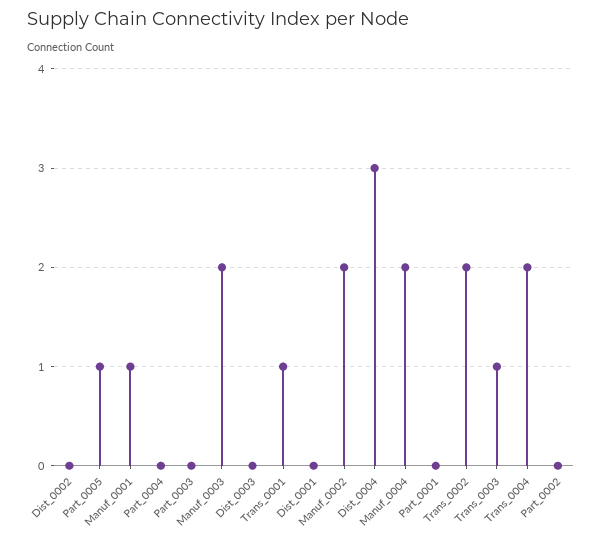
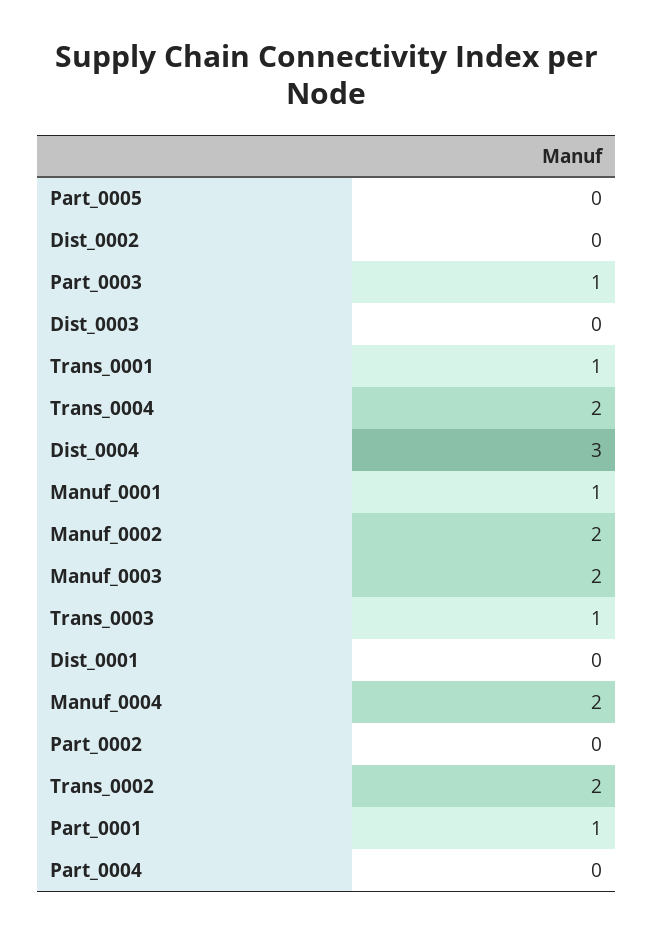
Part_0005: 1 -> 0
Part_0003: 0 -> 1
Part_0001: 0 -> 1

